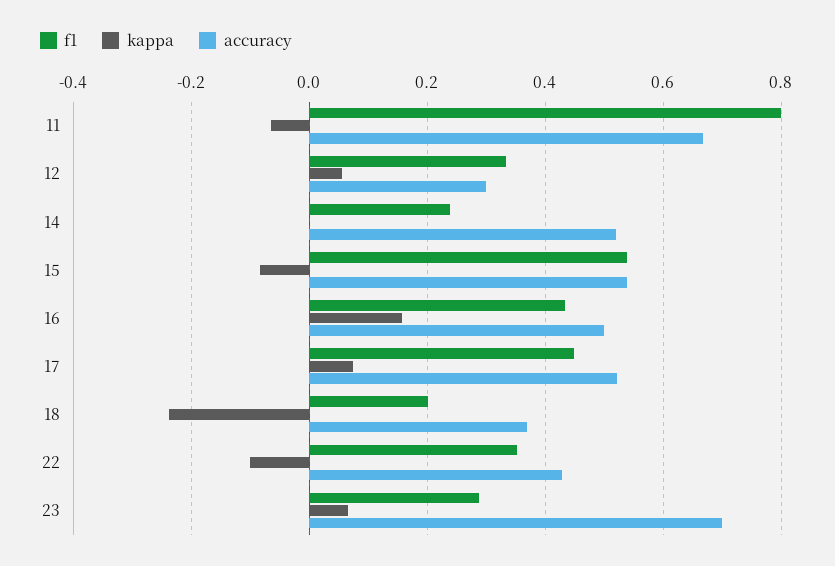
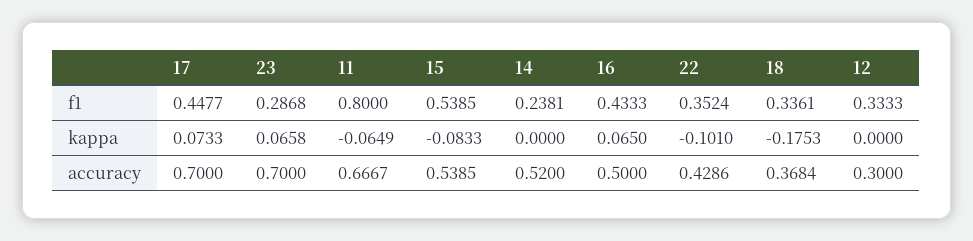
kappa, 12: 0.06 -> 0
kappa, 16: 0.16 -> 0.065
accuracy, 17: 0.52 -> 0.7
f1, 18: 0.2 -> 0.3361
kappa, 18: -0.24 -> -0.1753

